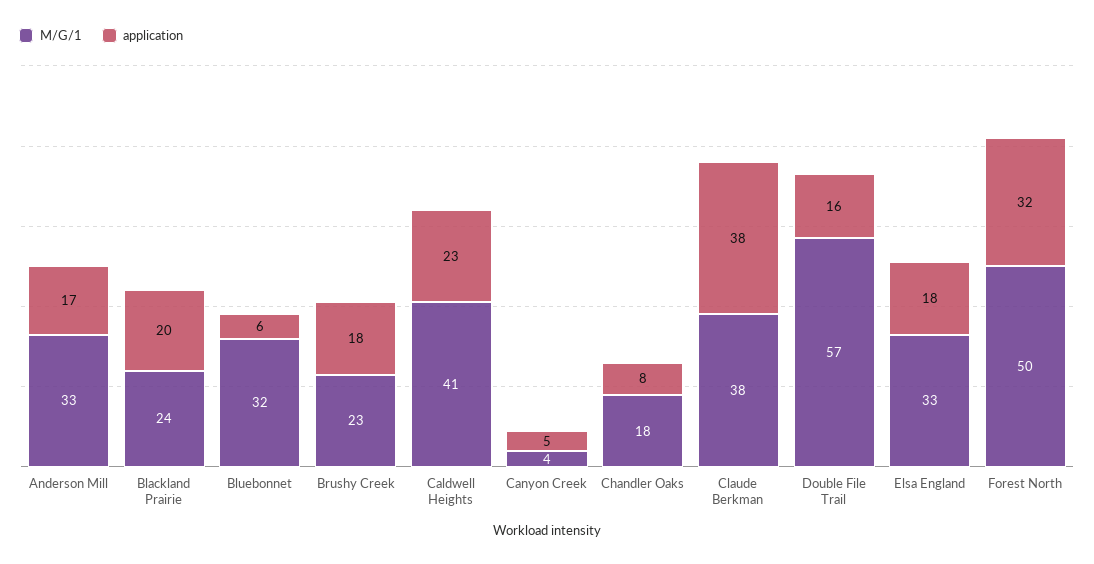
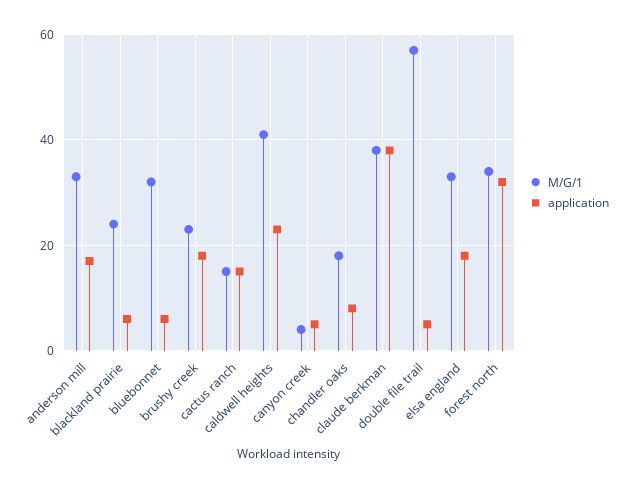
application, Blackland Prairie: 20 -> 5
application, Double File Trail: 16 -> 5
M/G/1, Forest North: 50 -> 35
M/G/1, cactus ranch: none -> 15
application, cactus ranch: none -> 15

